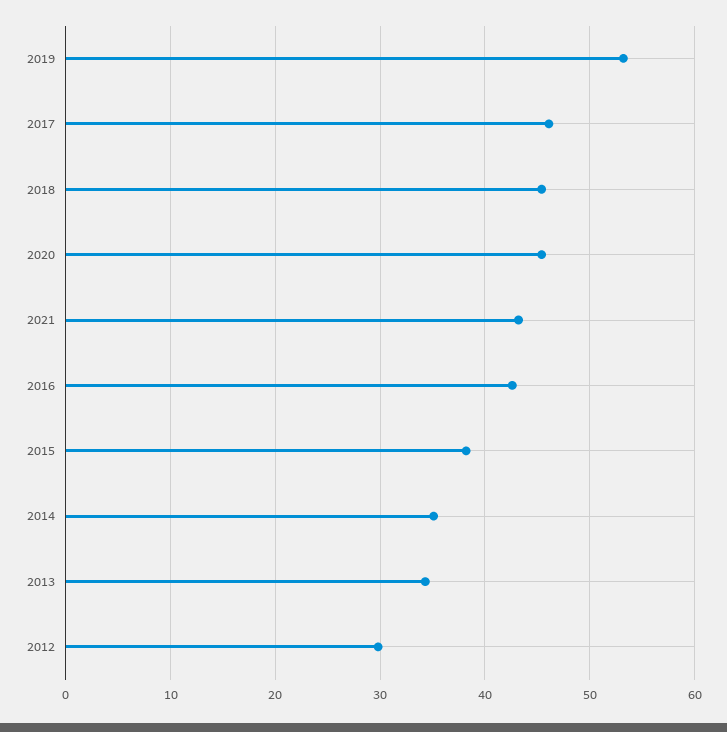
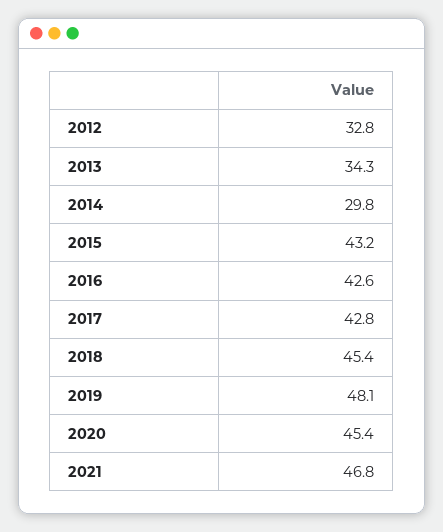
2019: 53 -> 48.1
2017: 46 -> 42.8
2021: 43 -> 46.8
2015: 38 -> 43.2
2014: 35 -> 29.8
2012: 30 -> 32.8

